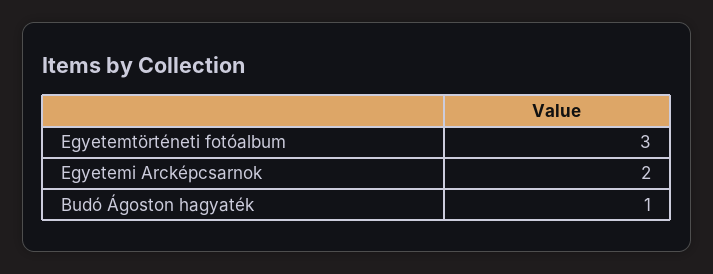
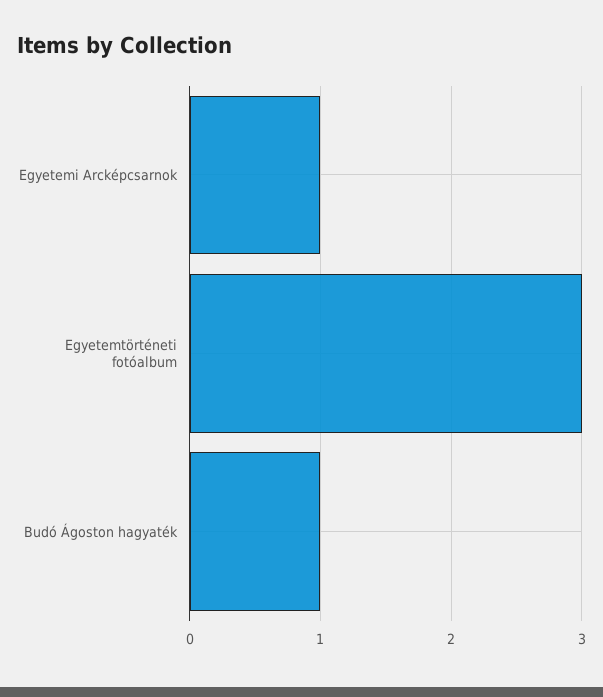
Egyetemi Arcképcsarnok: 2 -> 1

